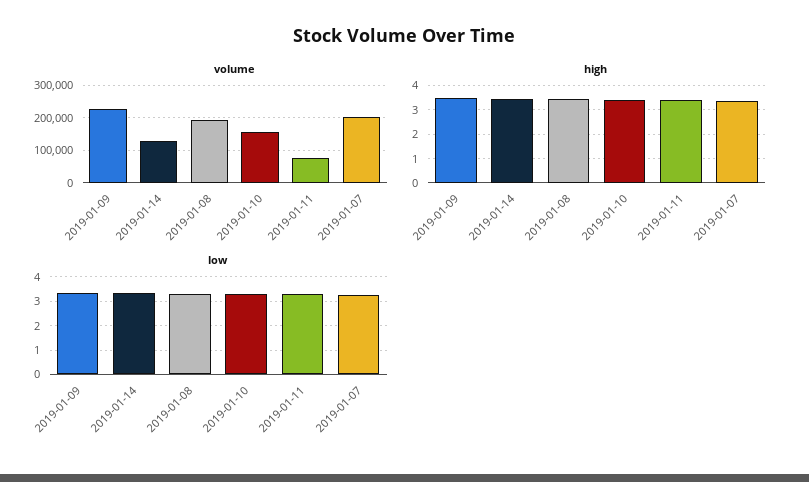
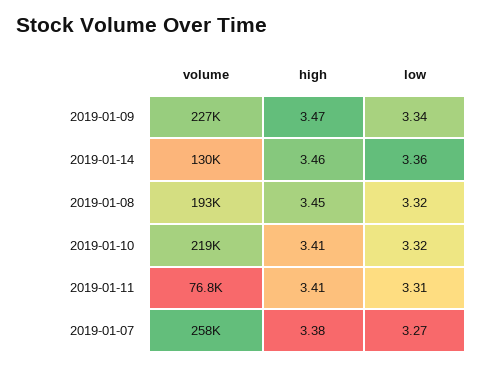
volume, 2019-01-10: 160000 -> 219000
volume, 2019-01-07: 200000 -> 258000

